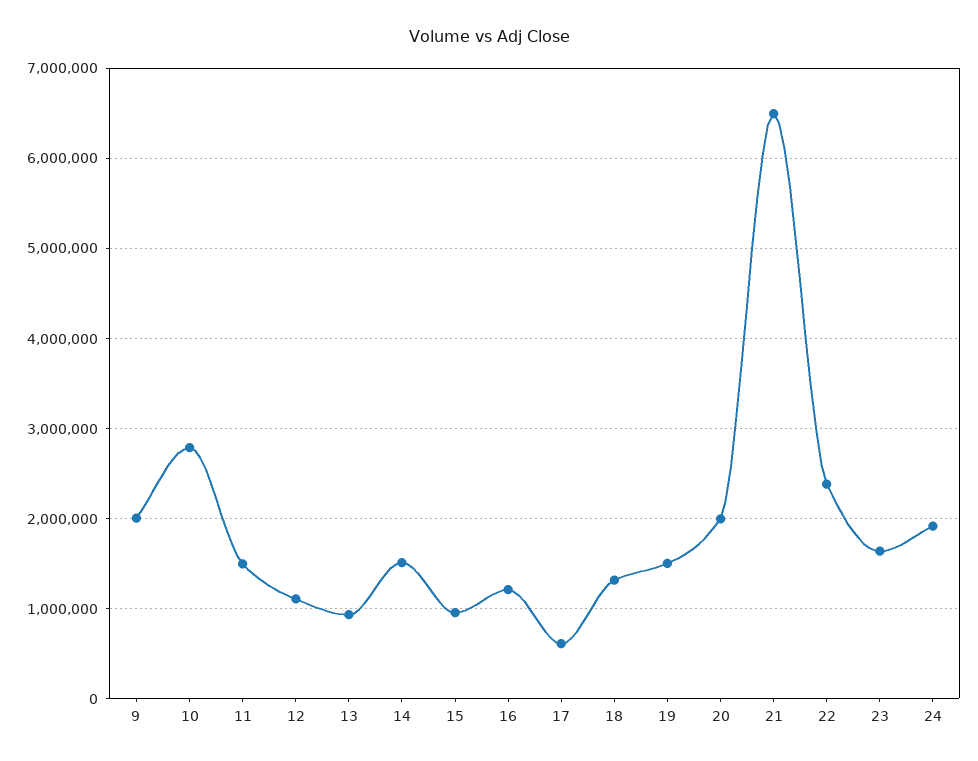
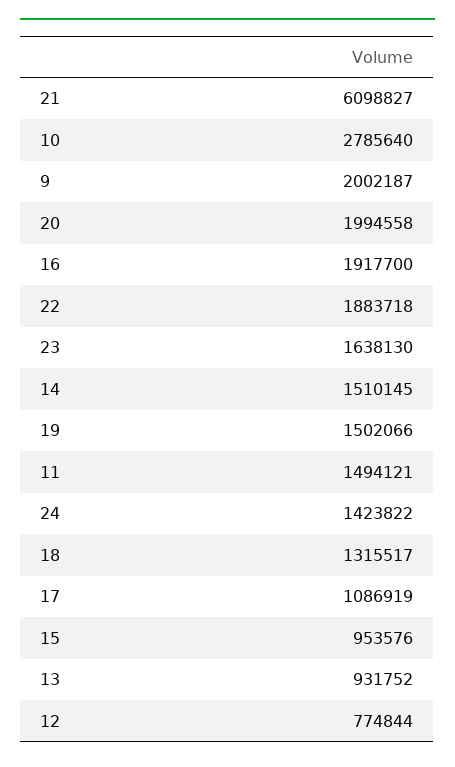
12: 1100000 -> 774844
16: 1200000 -> 1917700
17: 600000 -> 1086919
21: 6500000 -> 6098827
22: 2400000 -> 1883718
24: 1900000 -> 1423822

